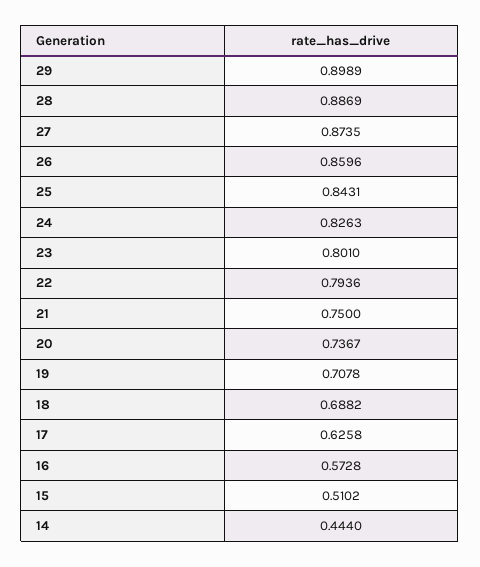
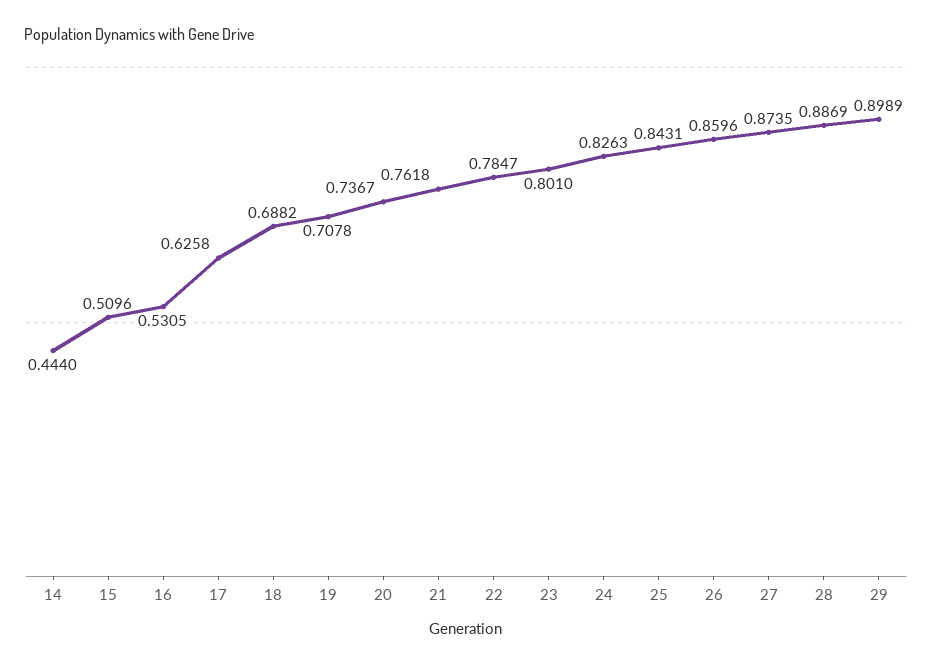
22: 0.7936 -> 0.7847
21: 0.75 -> 0.7618
16: 0.5728 -> 0.5305
15: 0.5102 -> 0.5096

